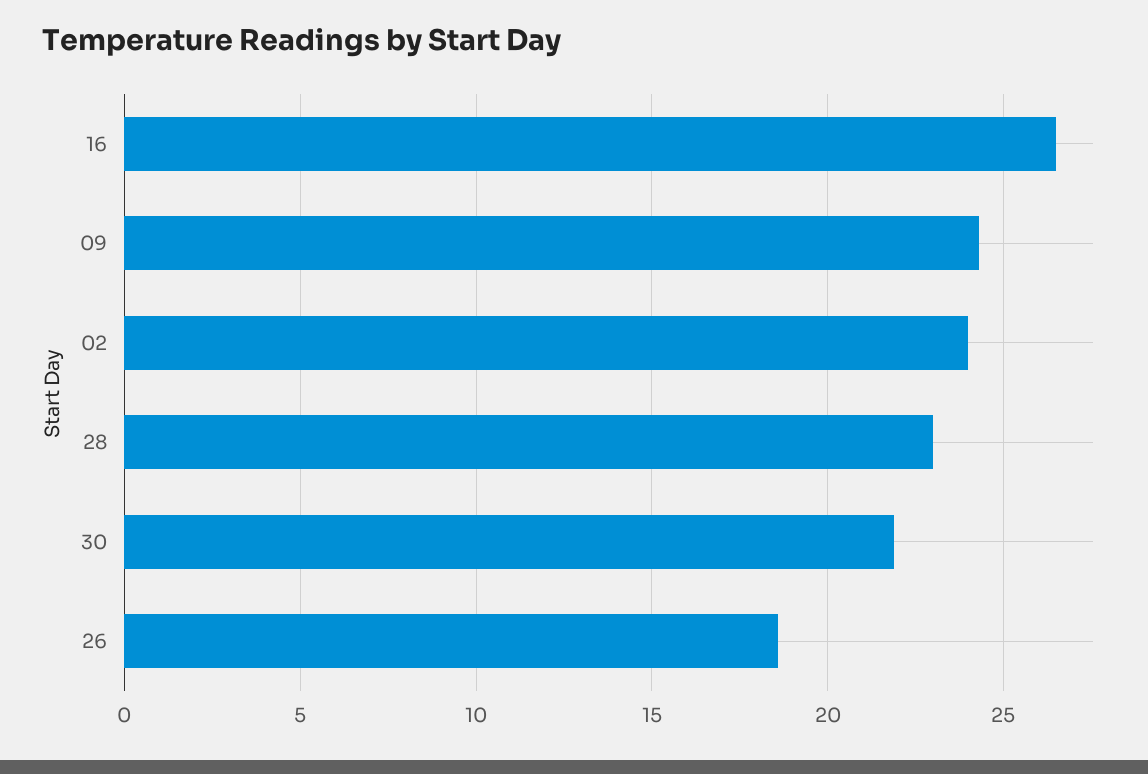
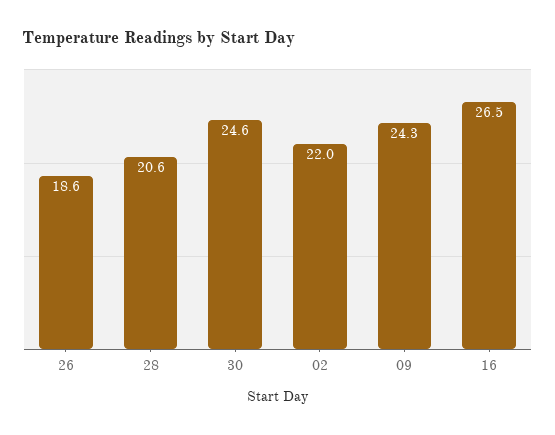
02: 24 -> 22
28: 23 -> 20.6
30: 22 -> 24.6

